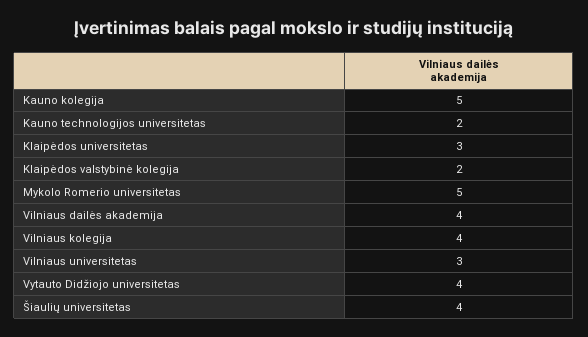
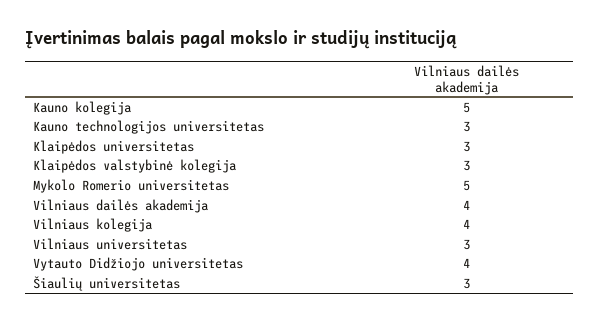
Kauno technologijos universitetas: 2 -> 3
Klaipėdos valstybinė kolegija: 2 -> 3
Šiaulių universitetas: 4 -> 3

